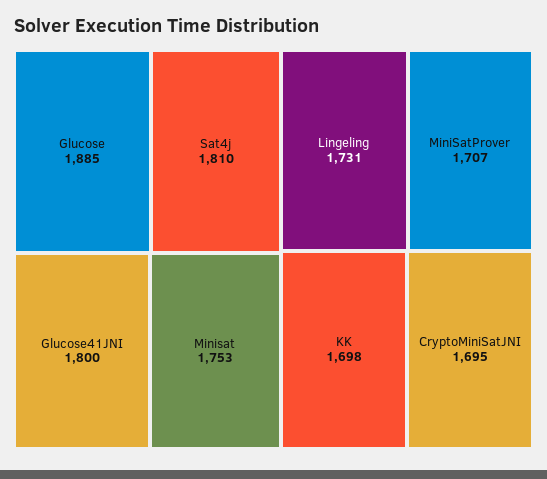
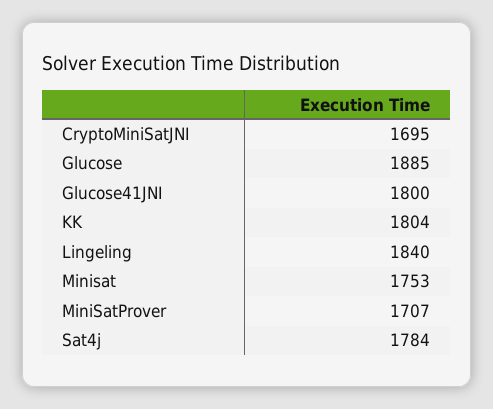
Sat4j: 1810 -> 1784
Lingeling: 1731 -> 1840
KK: 1698 -> 1804

